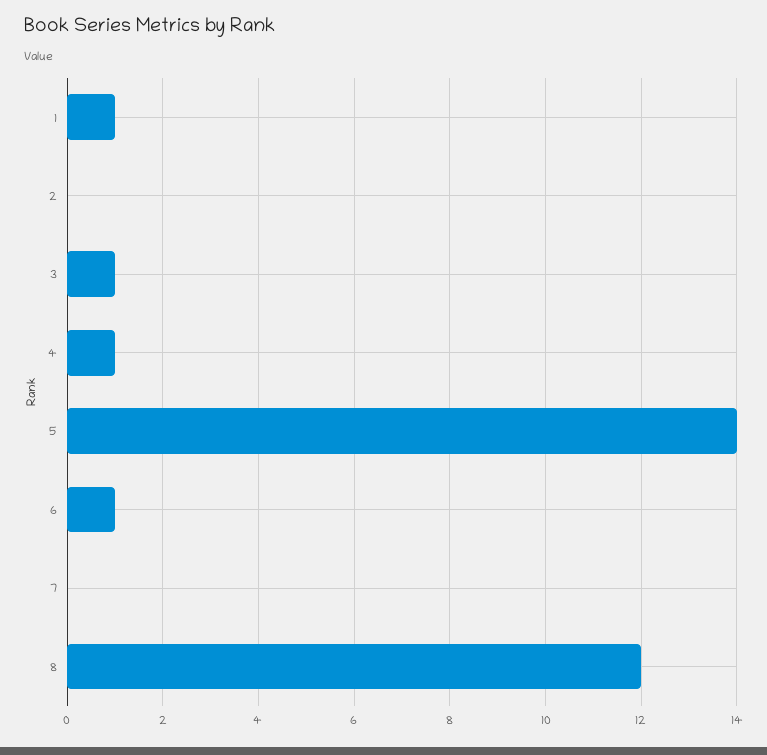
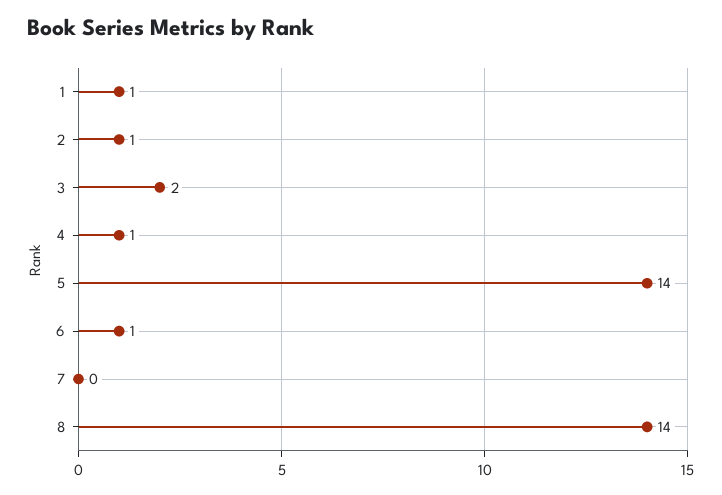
2: 0 -> 1
3: 1 -> 2
8: 12 -> 14

